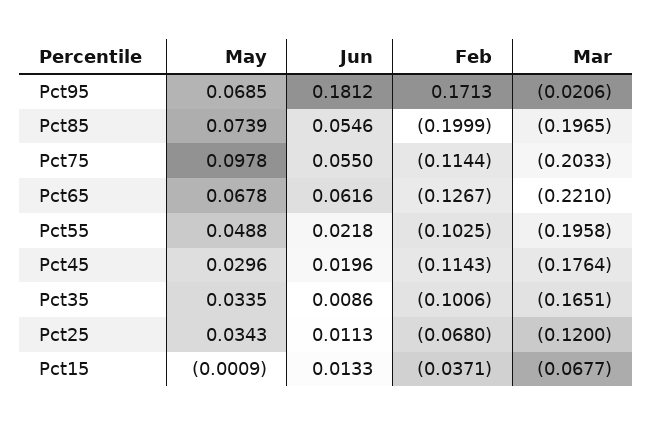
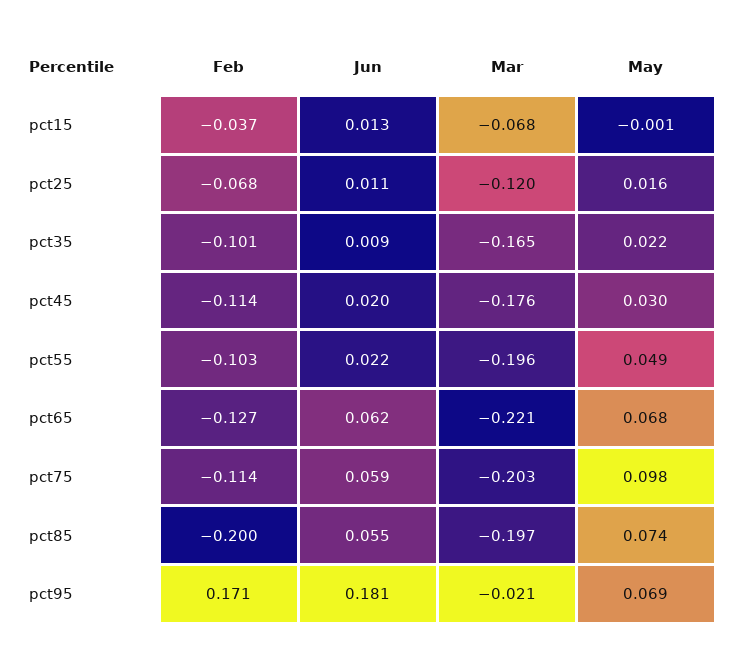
Jun, Pct75: 0.055 -> 0.059
May, Pct35: 0.0335 -> 0.022
May, Pct25: 0.0343 -> 0.016

